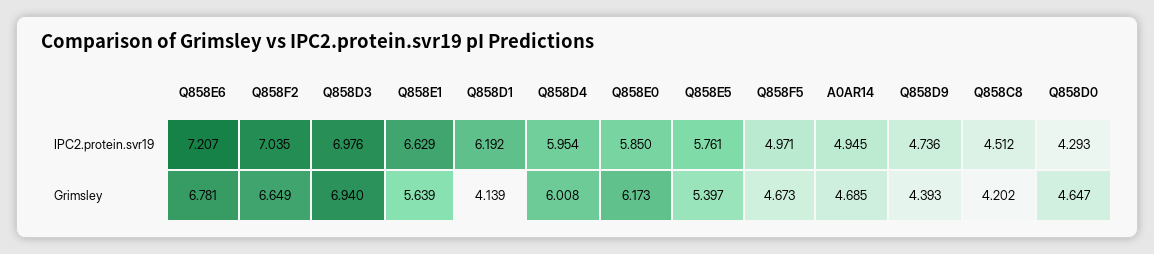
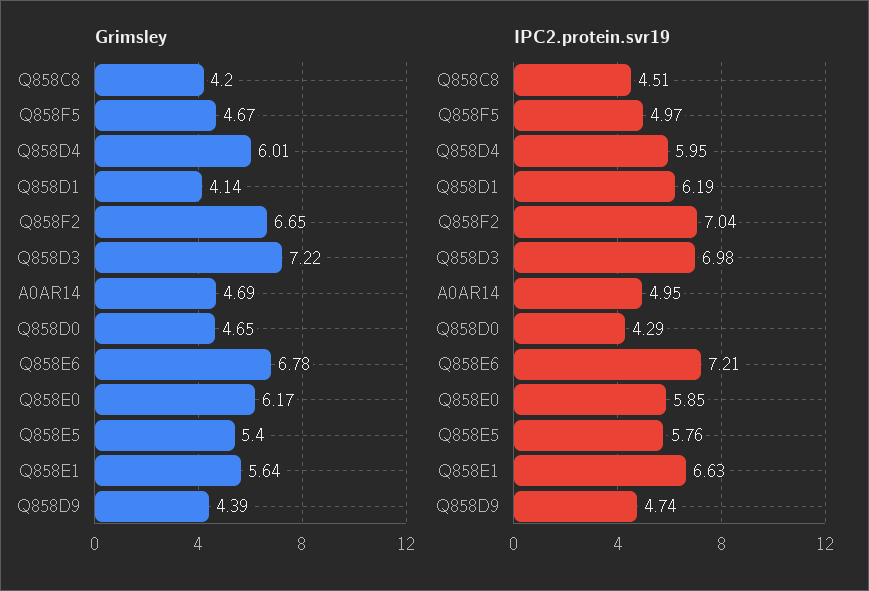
Grimsley, Q858D3: 6.94 -> 7.22

